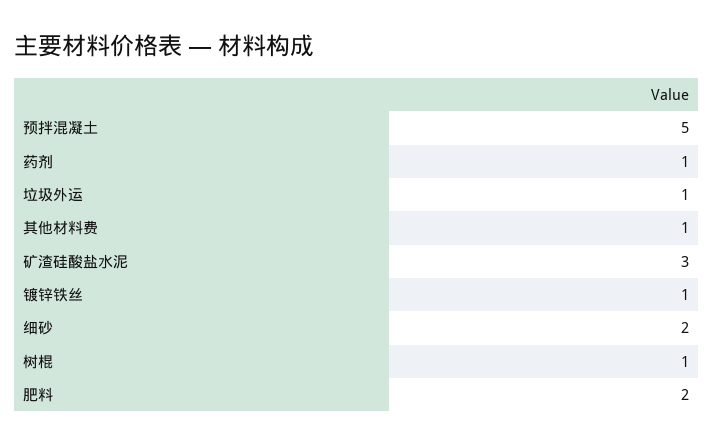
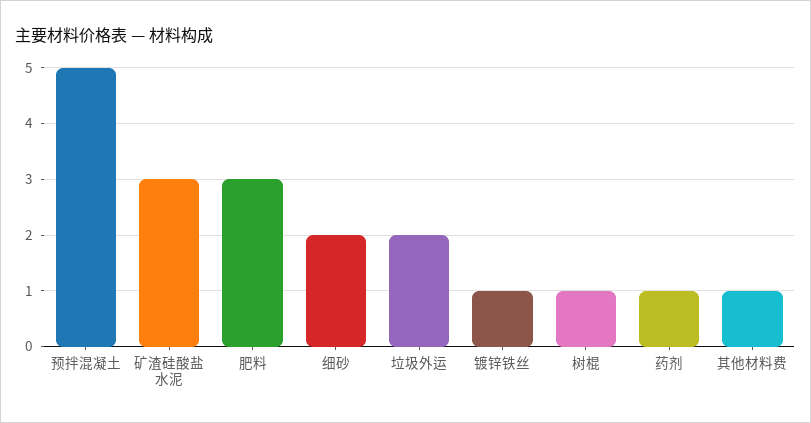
垃圾外运: 1 -> 2
肥料: 2 -> 3

